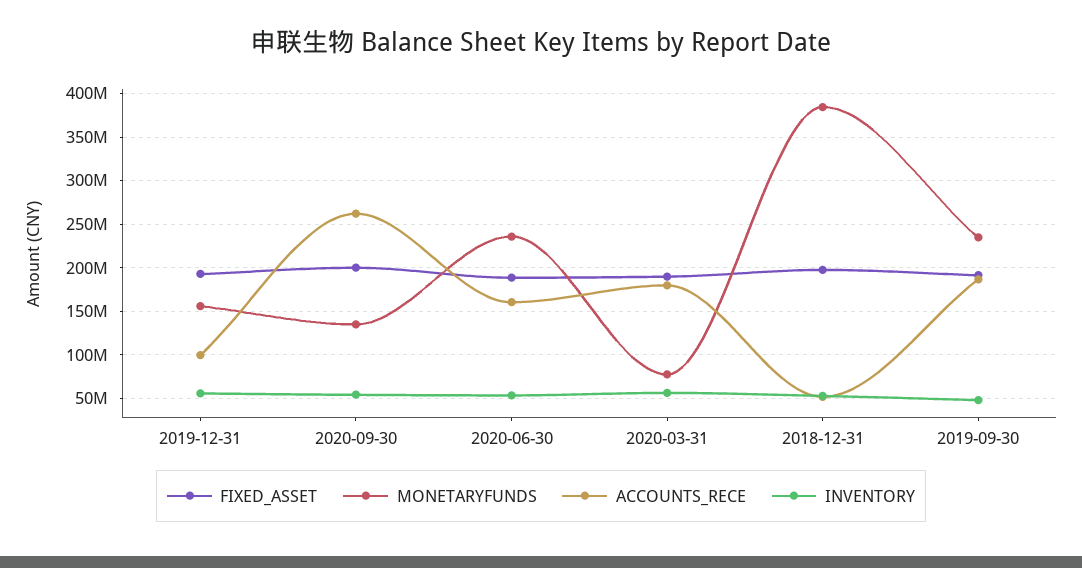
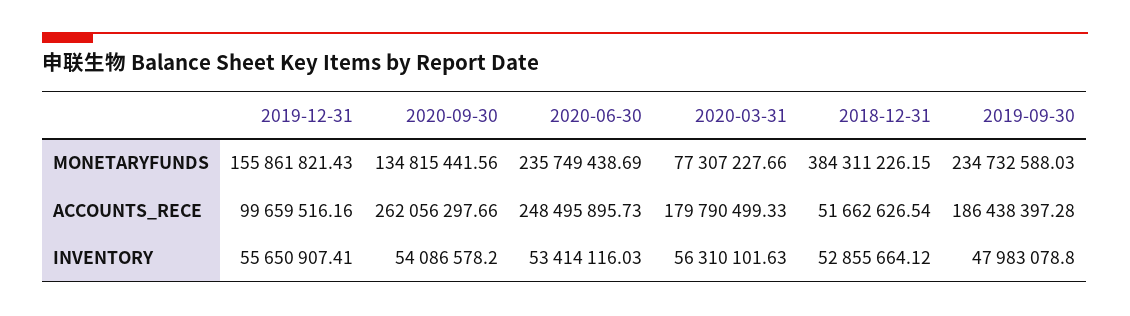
FIXED_ASSET, 2019-12-31: 190000000 -> none
FIXED_ASSET, 2020-09-30: 200000000 -> none
FIXED_ASSET, 2020-06-30: 190000000 -> none
ACCOUNTS_RECE, 2020-06-30: 160000000 -> 248495895.73
FIXED_ASSET, 2020-03-31: 190000000 -> none
FIXED_ASSET, 2018-12-31: 200000000 -> none
FIXED_ASSET, 2019-09-30: 190000000 -> none

